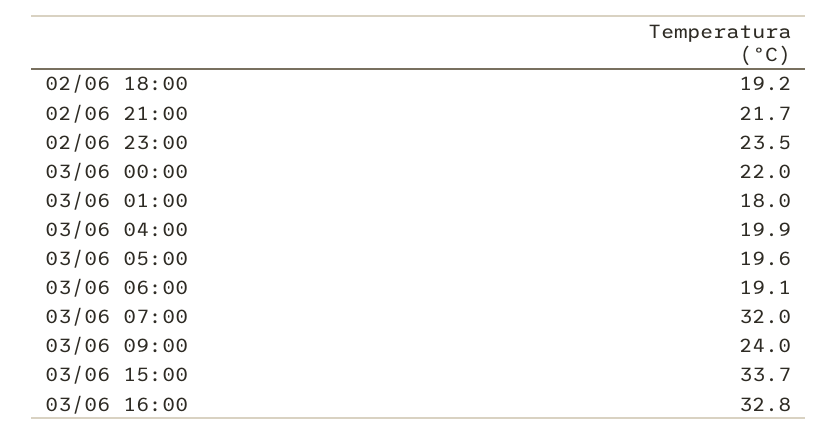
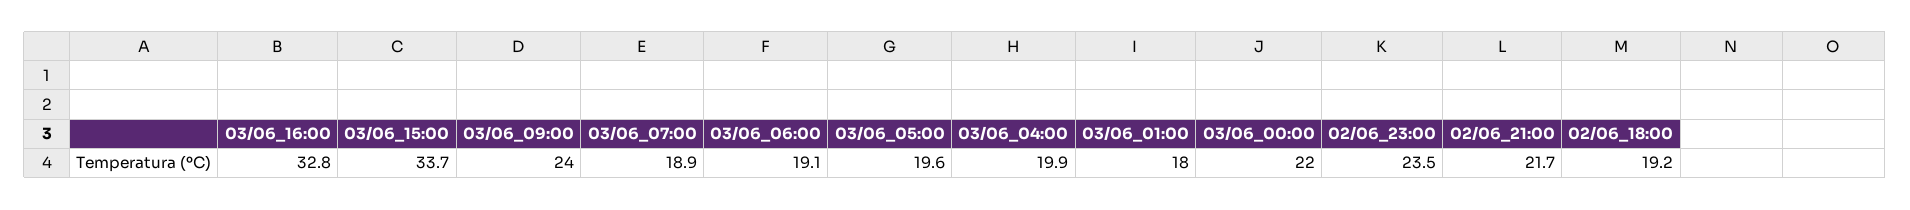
03/06 07:00: 32 -> 18.9

